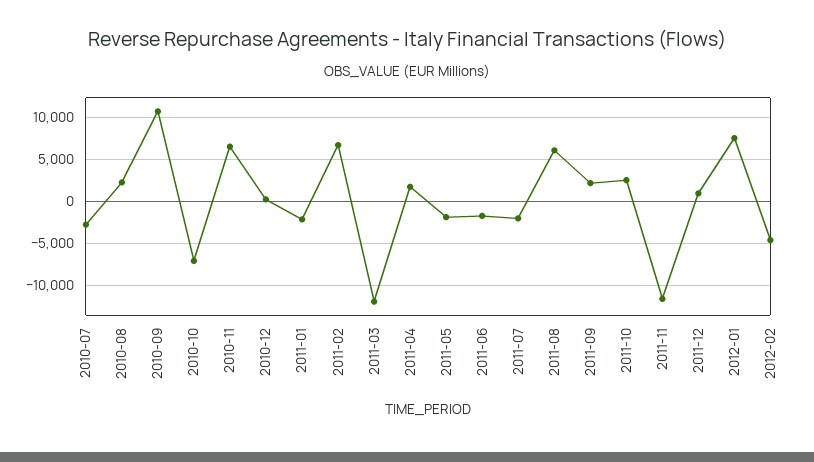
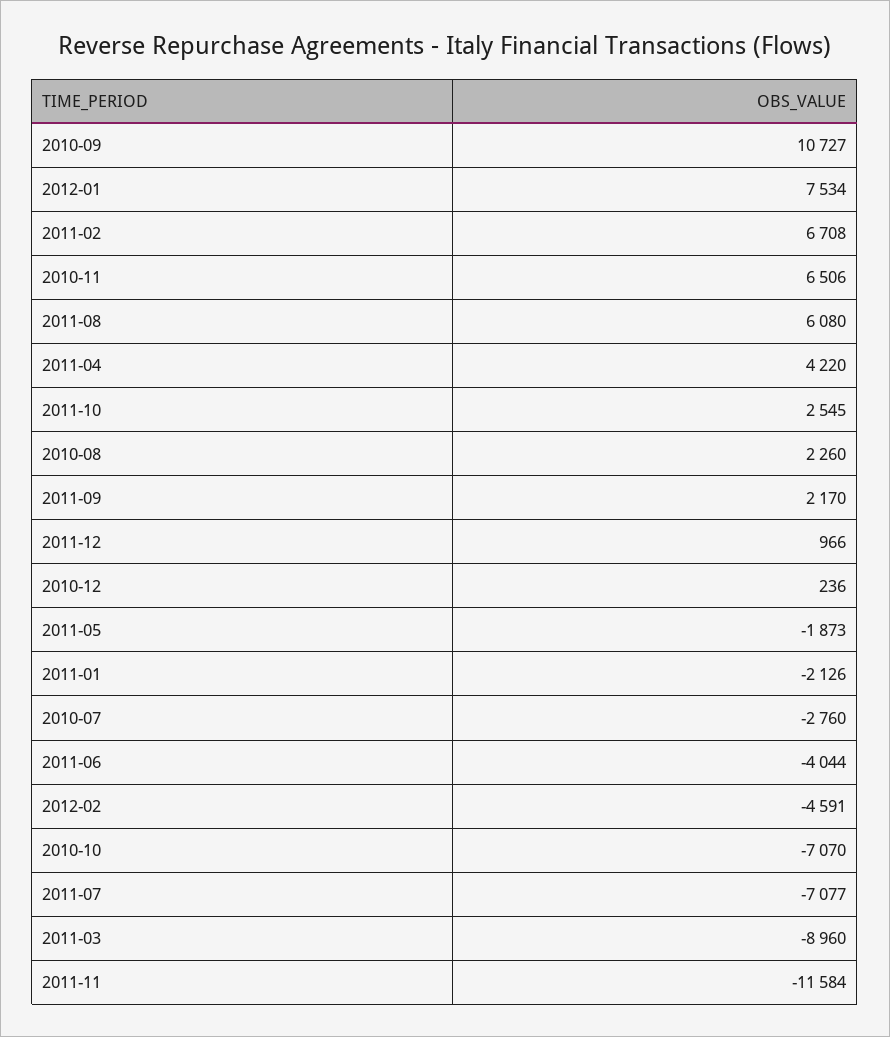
2011-03: -12000 -> -8960
2011-04: 2000 -> 4220
2011-06: -2000 -> -4044
2011-07: -2000 -> -7077

